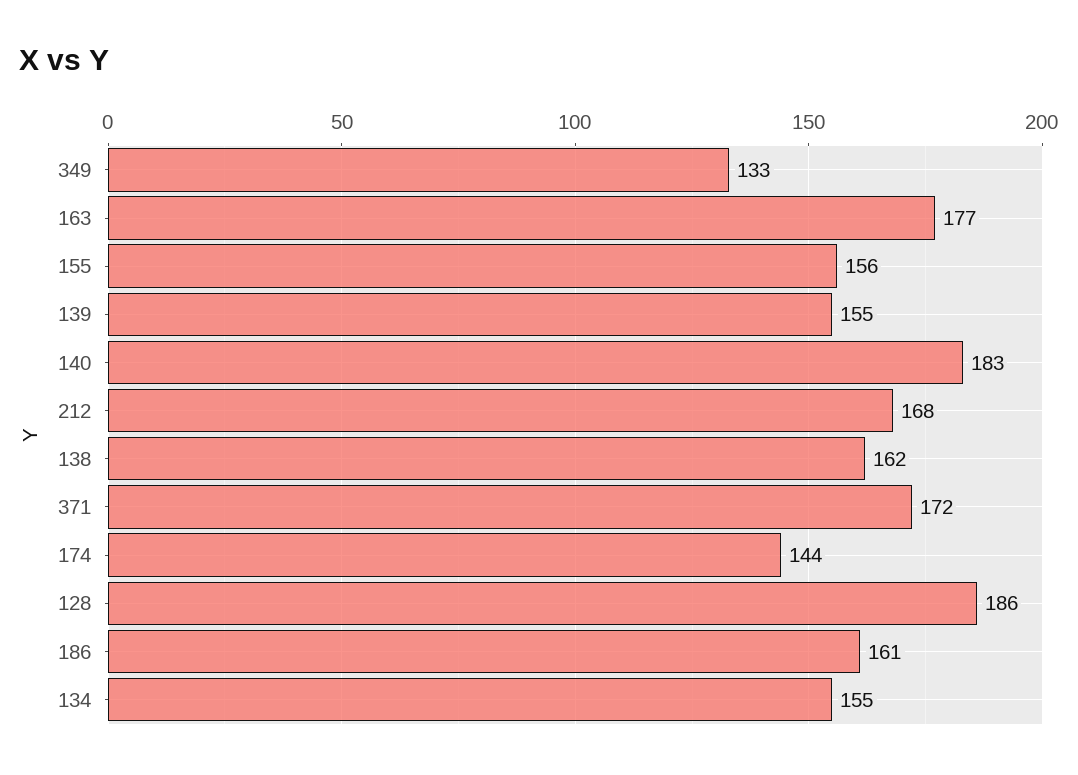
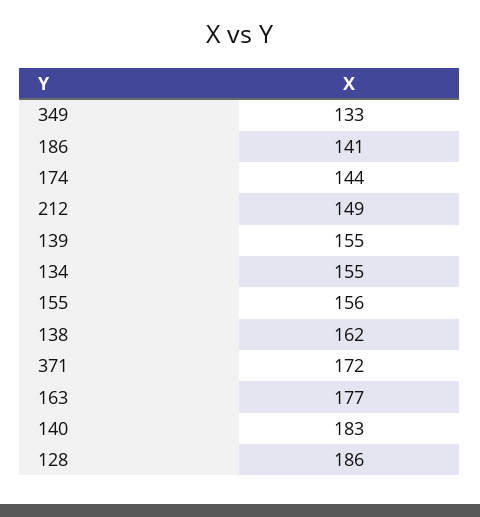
212: 168 -> 149
186: 161 -> 141

